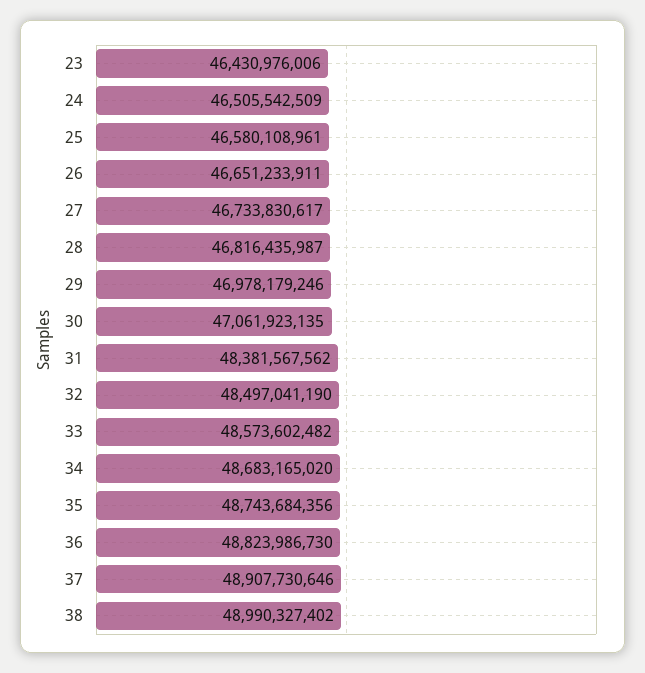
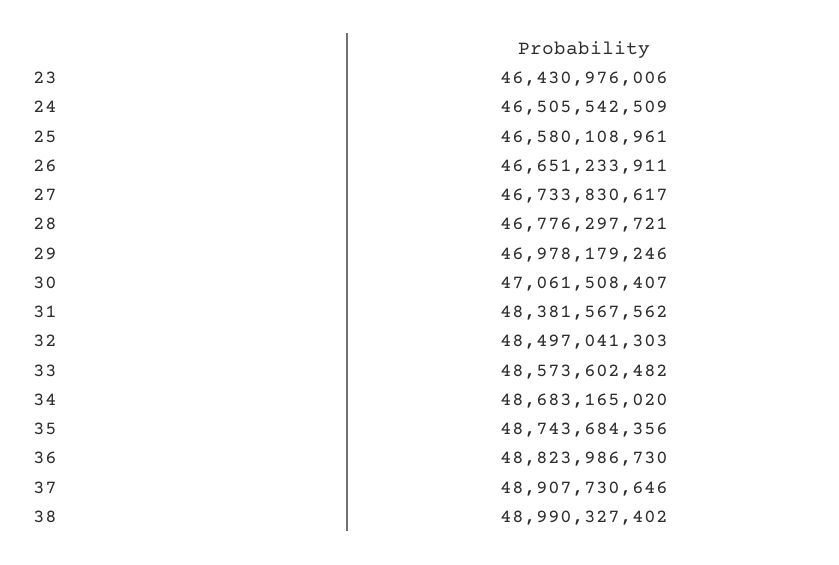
28: 46816435987 -> 46776297721
30: 47061923135 -> 47061508407
32: 48497041190 -> 48497041303

